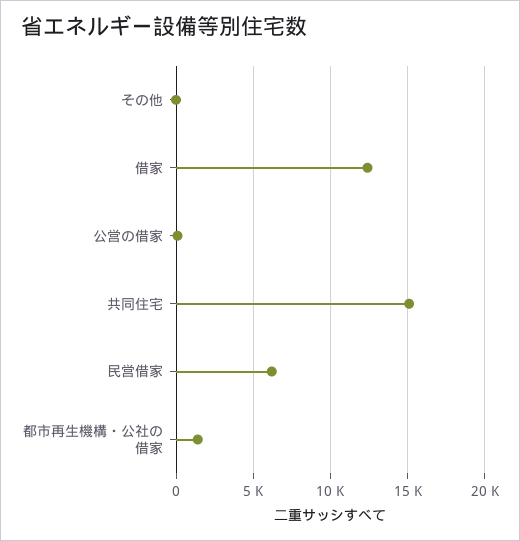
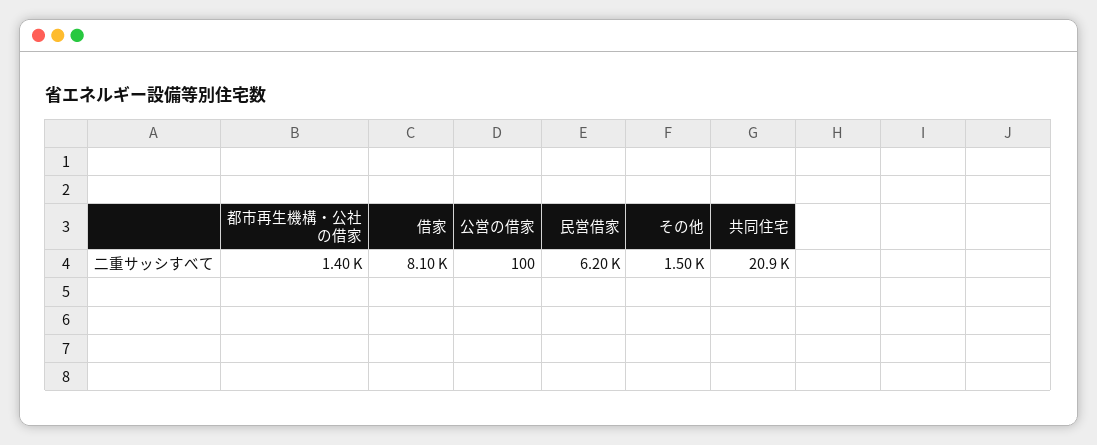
その他: 0 -> 1500
借家: 12500 -> 8100
共同住宅: 15000 -> 20900

